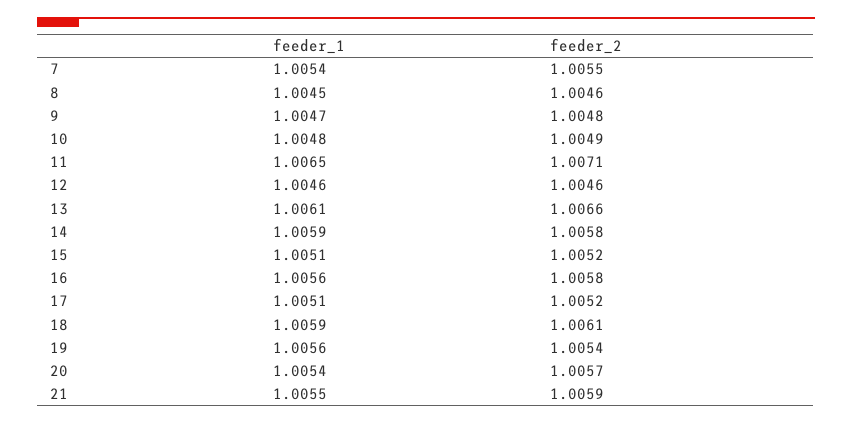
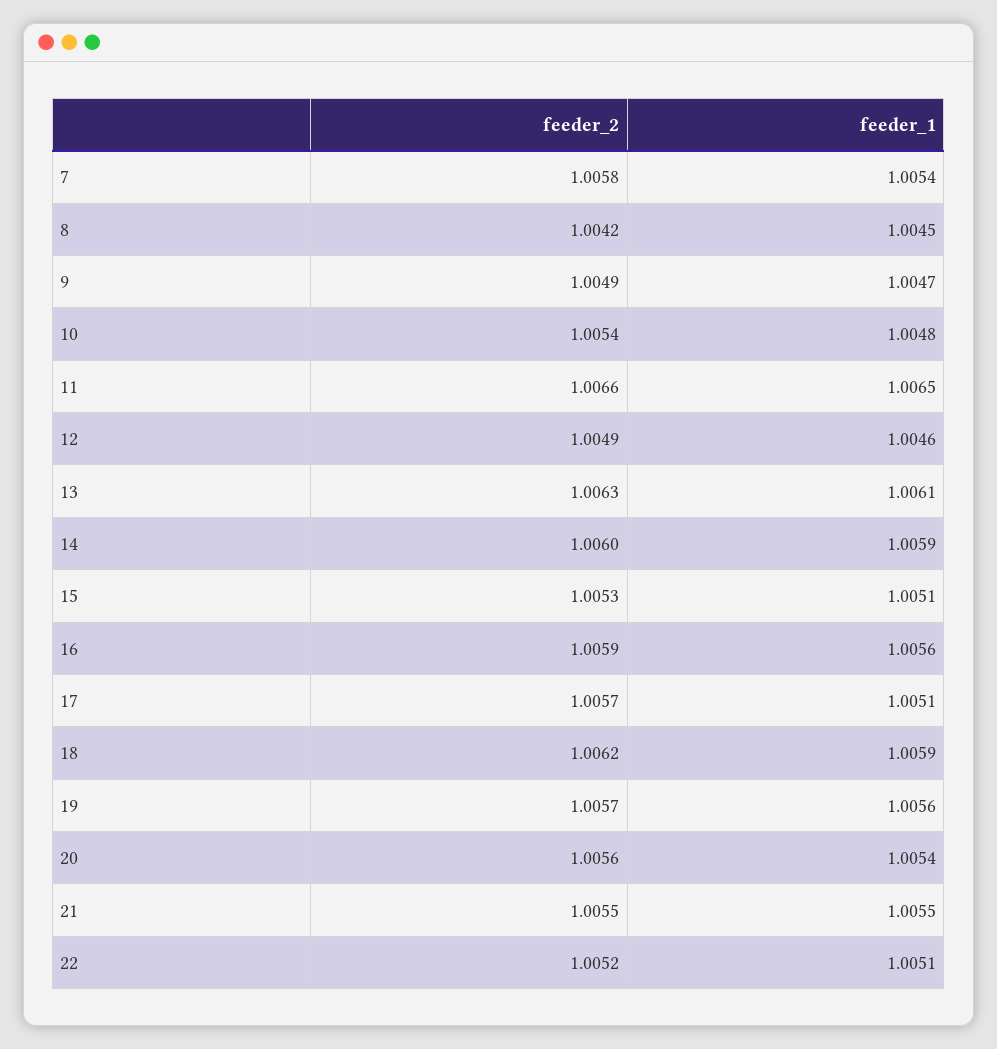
feeder_2, 7: 1.0055 -> 1.0058
feeder_2, 8: 1.0046 -> 1.0042
feeder_2, 9: 1.0048 -> 1.0049
feeder_2, 10: 1.0049 -> 1.0054
feeder_2, 11: 1.0071 -> 1.0066
feeder_2, 12: 1.0046 -> 1.0049
feeder_2, 13: 1.0066 -> 1.0063
feeder_2, 14: 1.0058 -> 1.006
feeder_2, 15: 1.0052 -> 1.0053
feeder_2, 16: 1.0058 -> 1.0059
feeder_2, 17: 1.0052 -> 1.0057
feeder_2, 18: 1.0061 -> 1.0062
feeder_2, 19: 1.0054 -> 1.0057
feeder_2, 20: 1.0057 -> 1.0056
feeder_2, 21: 1.0059 -> 1.0055
feeder_2, 22: none -> 1.0052
feeder_1, 22: none -> 1.0051

